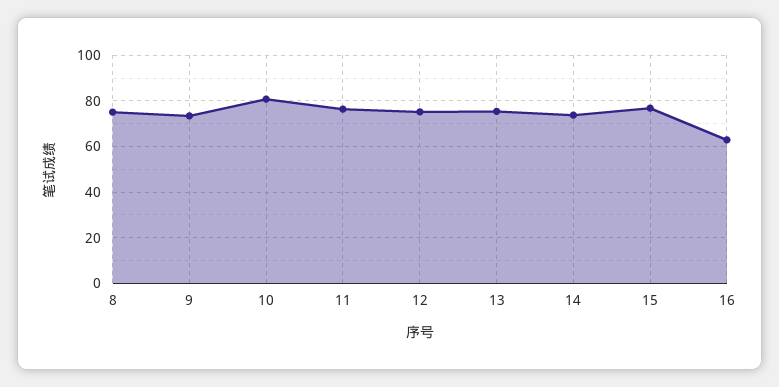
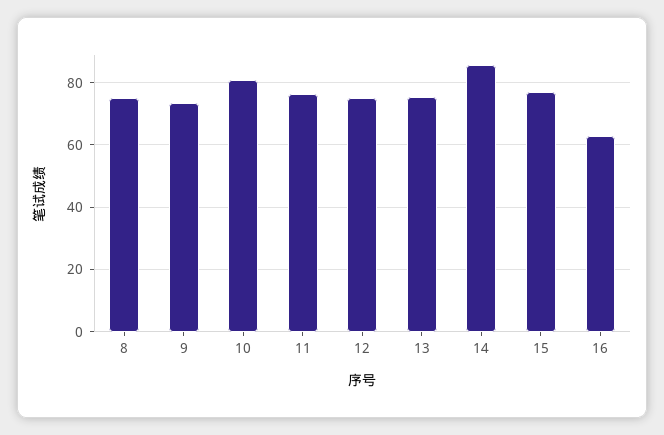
14: 75 -> 86

